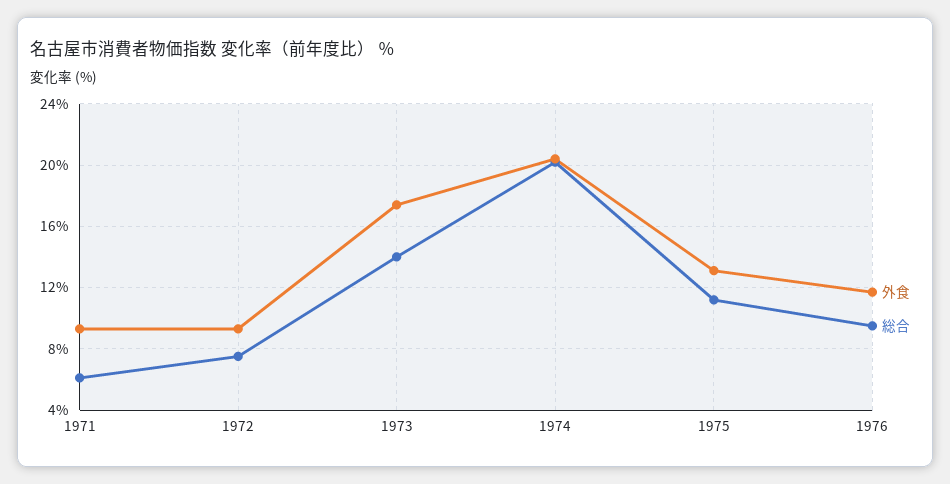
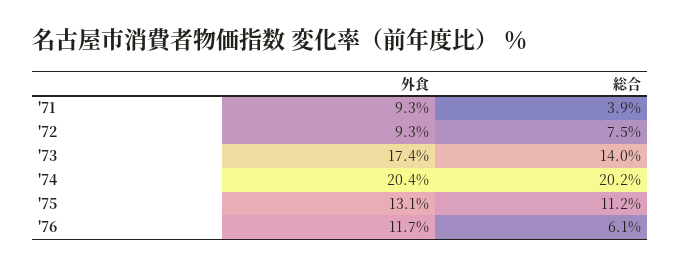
総合, 1971: 6 -> 3.9
総合, 1976: 9.5 -> 6.1

